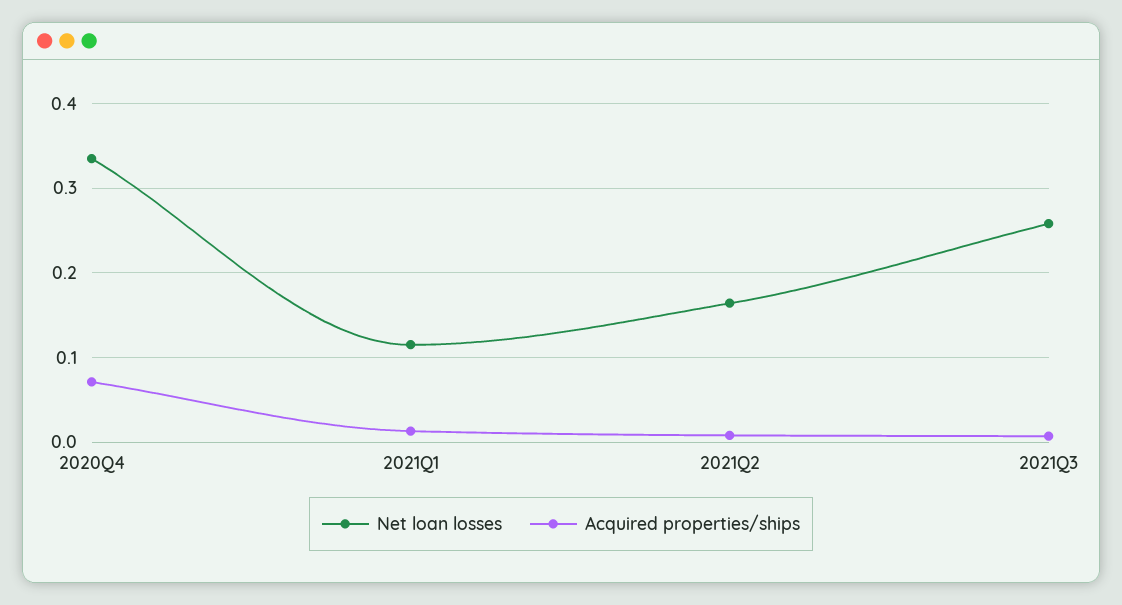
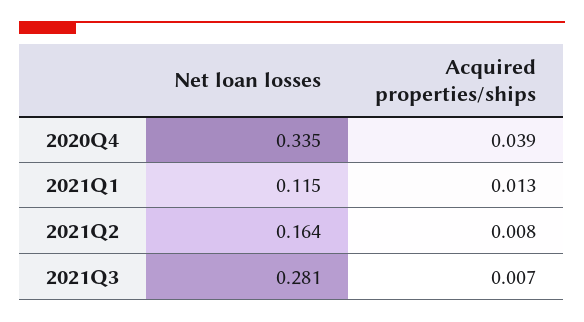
Acquired properties/ships, 2020Q4: 0.07 -> 0.039
Net loan losses, 2021Q3: 0.26 -> 0.281

